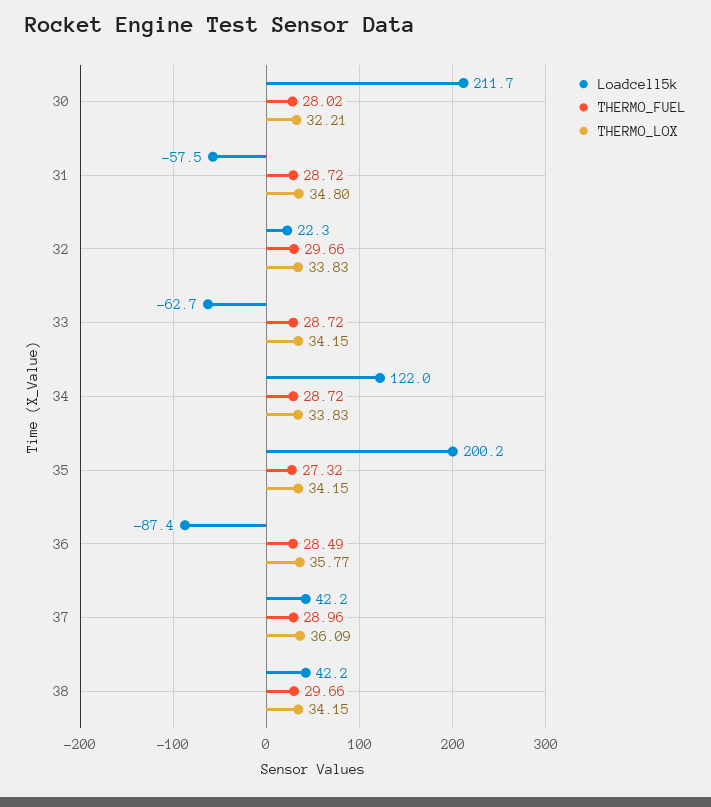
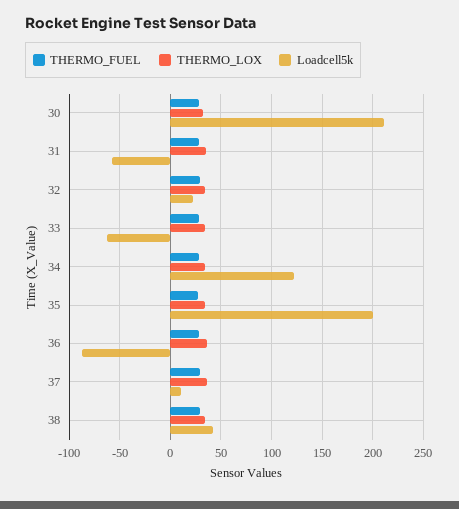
Loadcell5k, 37: 42.2 -> 10

